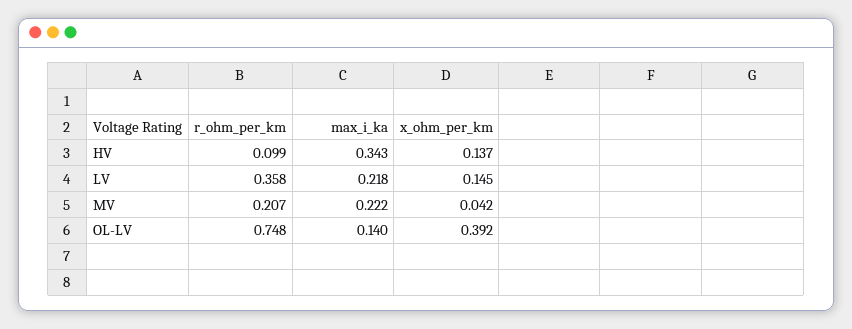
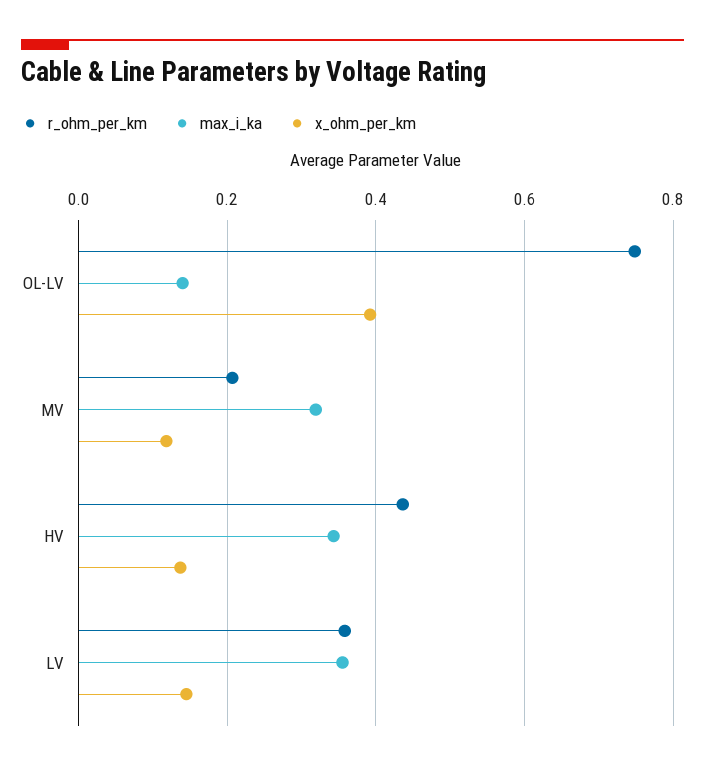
r_ohm_per_km, HV: 0.099 -> 0.44
max_i_ka, LV: 0.218 -> 0.36
max_i_ka, MV: 0.222 -> 0.32
x_ohm_per_km, MV: 0.042 -> 0.12

